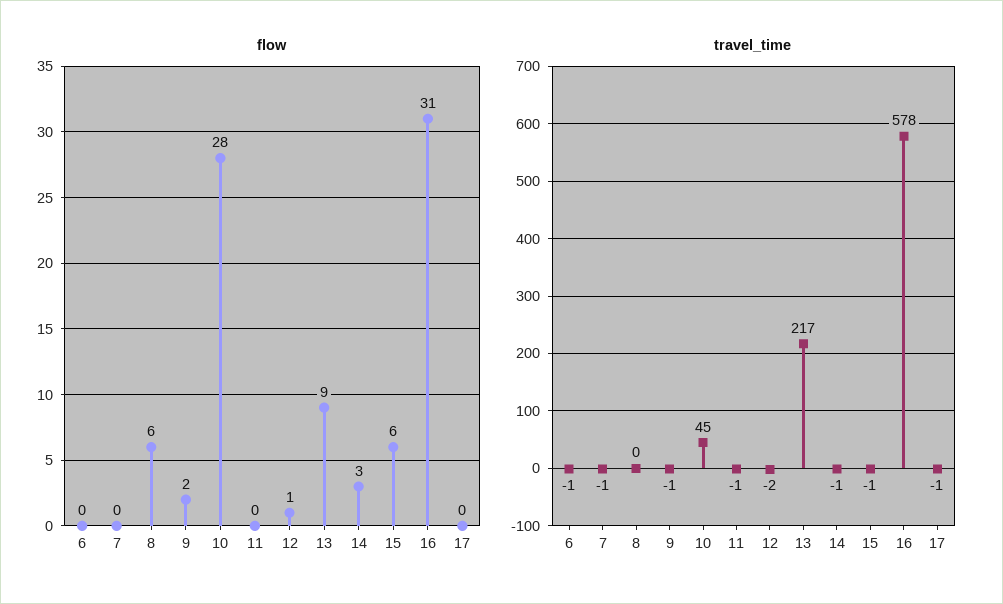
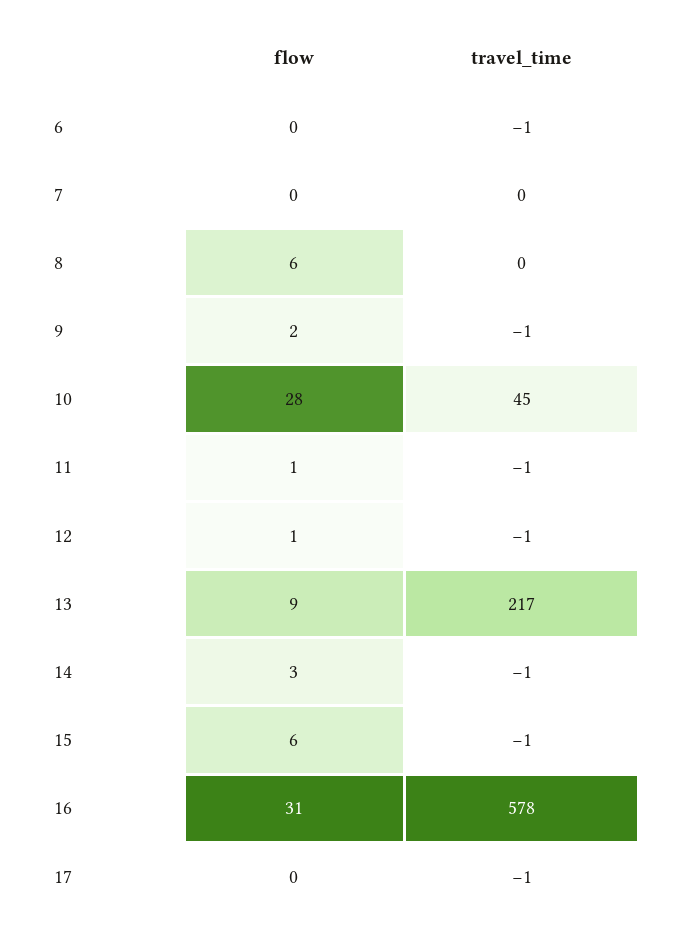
flow, 11: 0 -> 1
travel_time, 7: -1 -> 0
travel_time, 12: -2 -> -1

